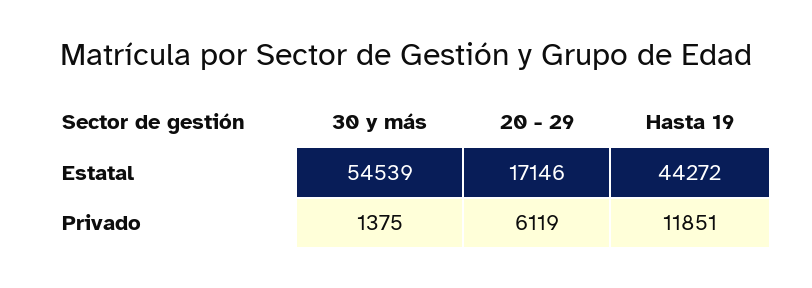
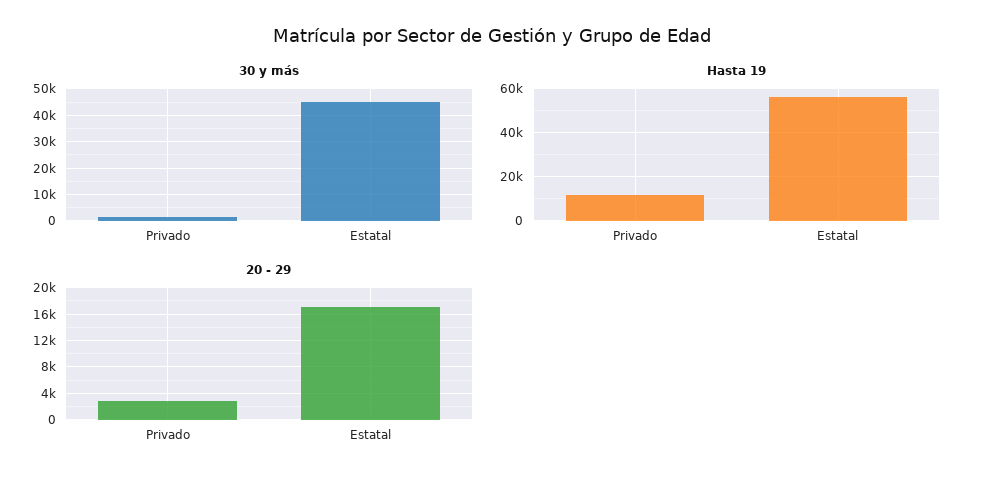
30 y más, Estatal: 54539 -> 45000
Hasta 19, Estatal: 44272 -> 55000
20 - 29, Privado: 6119 -> 3000

